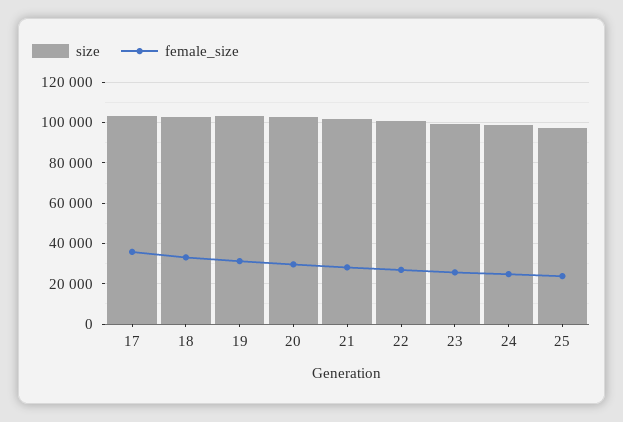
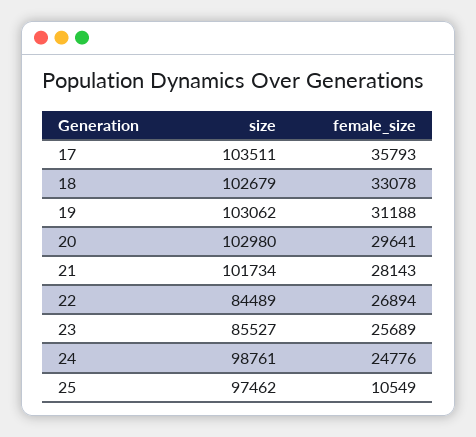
size, 22: 100000 -> 84489
size, 23: 100000 -> 85527
female_size, 25: 25000 -> 10549

